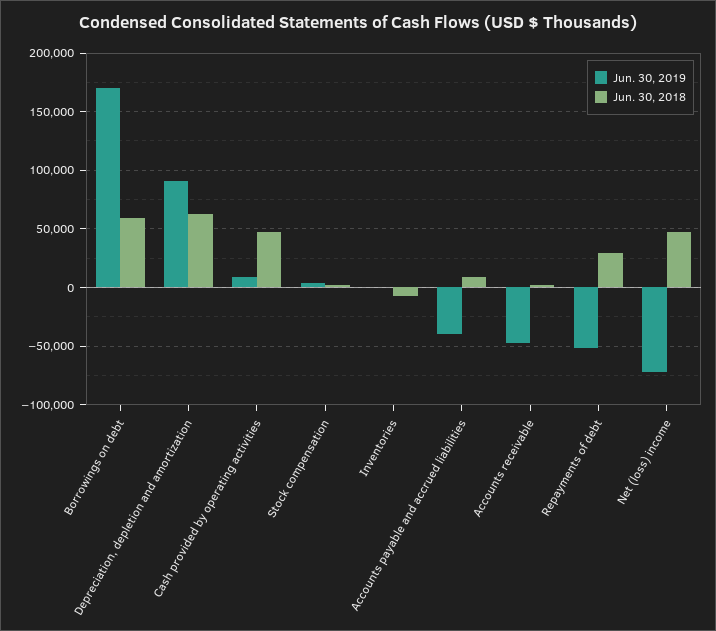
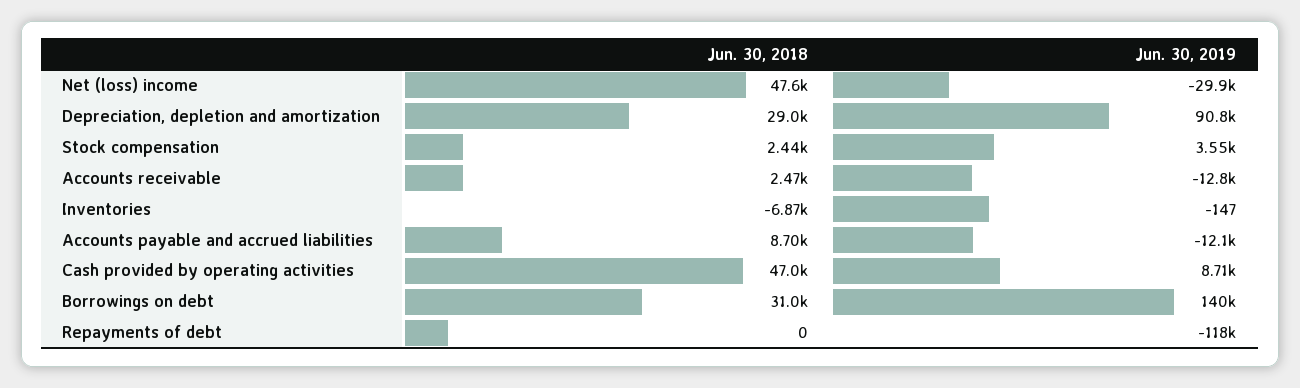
Jun. 30, 2019, Borrowings on debt: 170000 -> 140000
Jun. 30, 2018, Borrowings on debt: 60000 -> 31000
Jun. 30, 2018, Depreciation, depletion and amortization: 60000 -> 29000
Jun. 30, 2019, Accounts payable and accrued liabilities: -40000 -> -12100
Jun. 30, 2019, Accounts receivable: -50000 -> -12800
Jun. 30, 2019, Repayments of debt: -50000 -> -118000
Jun. 30, 2018, Repayments of debt: 30000 -> 0
Jun. 30, 2019, Net (loss) income: -70000 -> -29900

